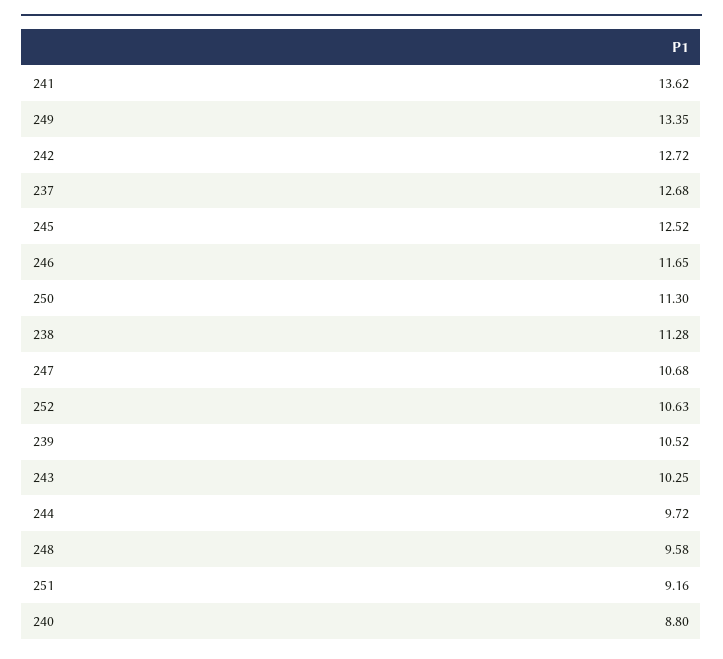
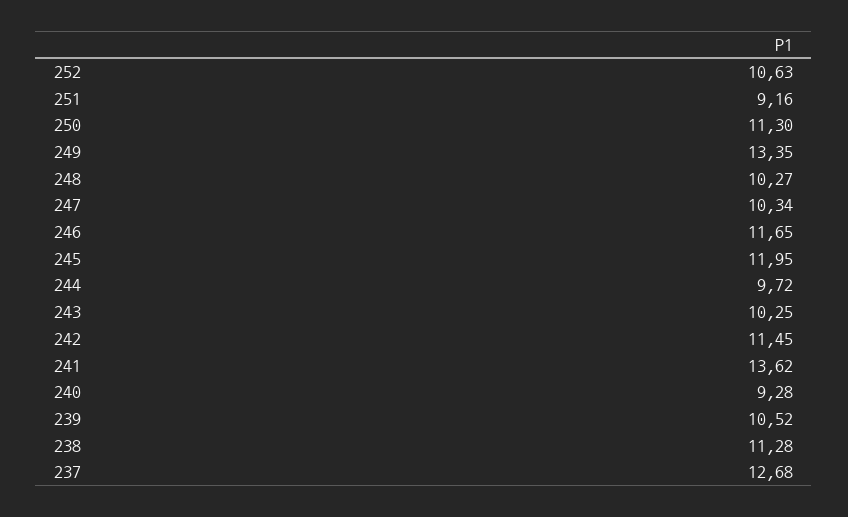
242: 12.72 -> 11.45
245: 12.52 -> 11.95
247: 10.68 -> 10.34
248: 9.58 -> 10.27
240: 8.8 -> 9.28

